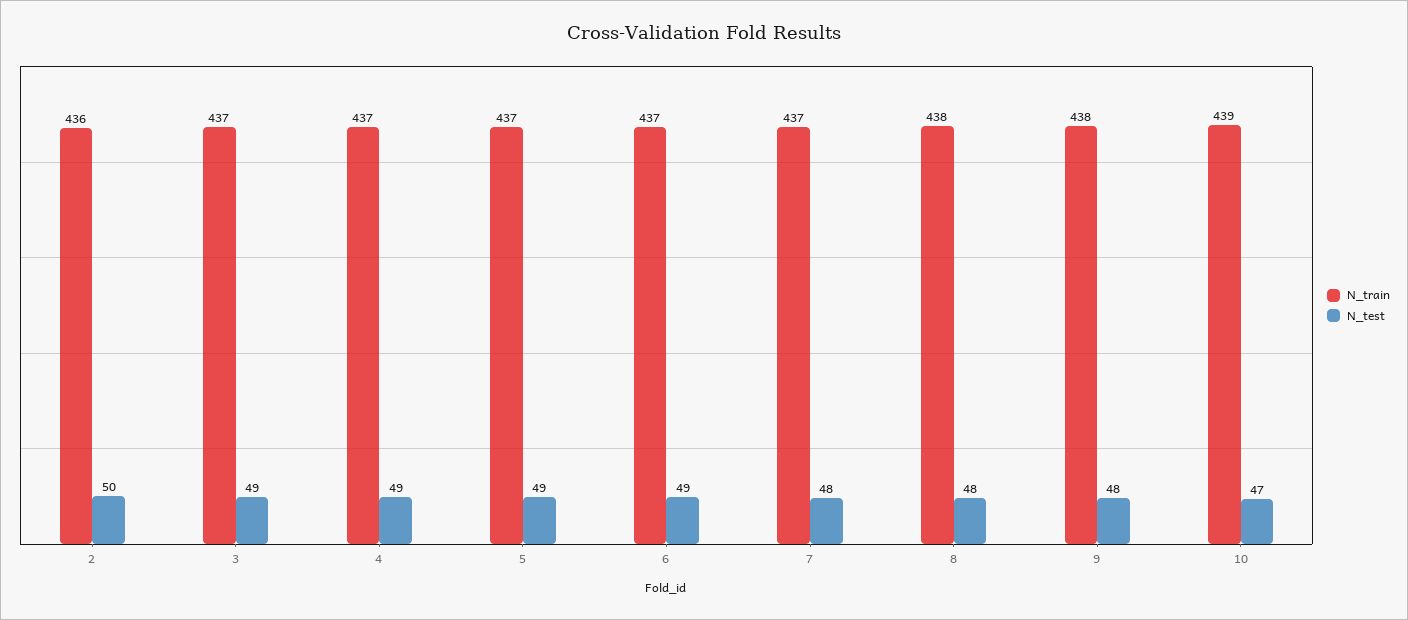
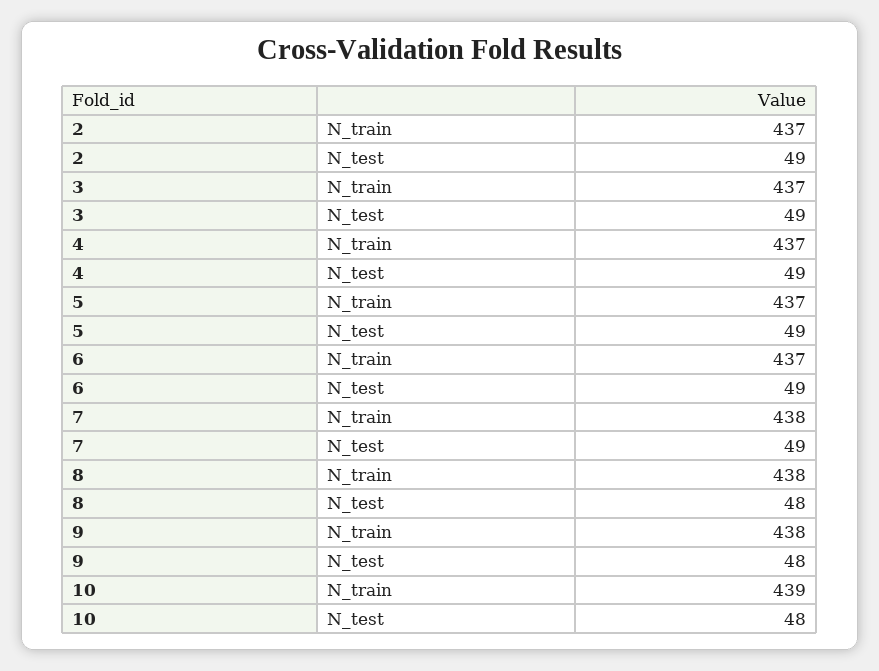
N_train, 2: 436 -> 437
N_test, 2: 50 -> 49
N_train, 7: 437 -> 438
N_test, 7: 48 -> 49
N_test, 10: 47 -> 48

